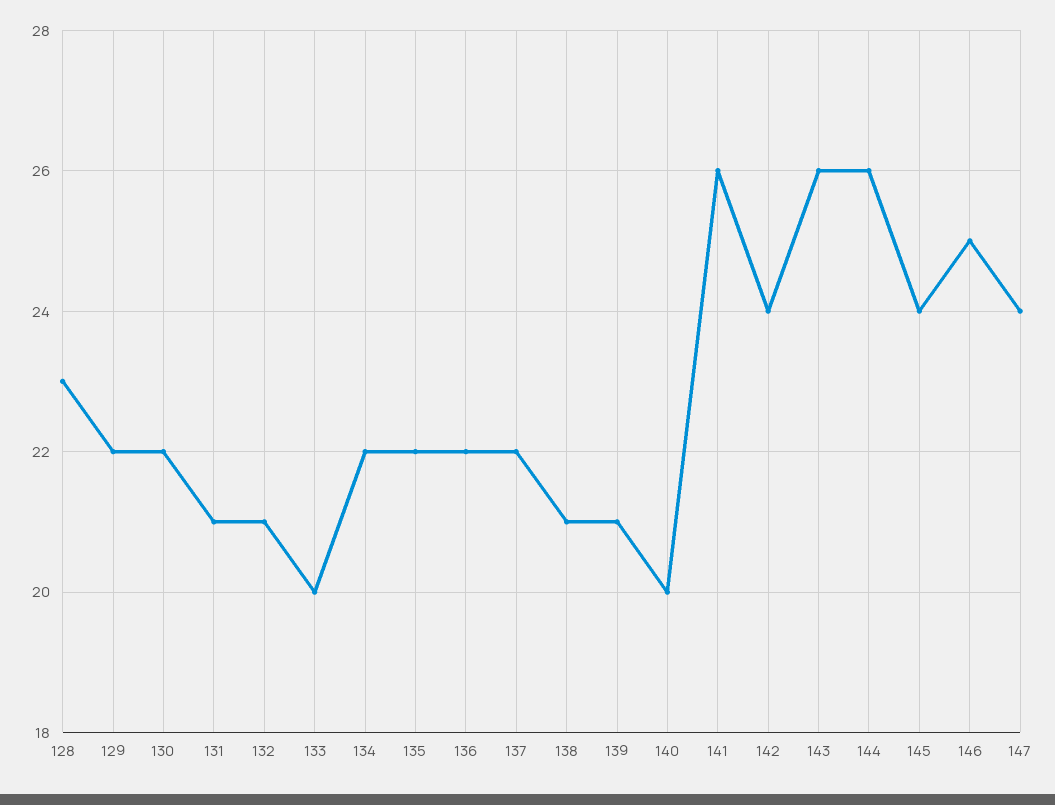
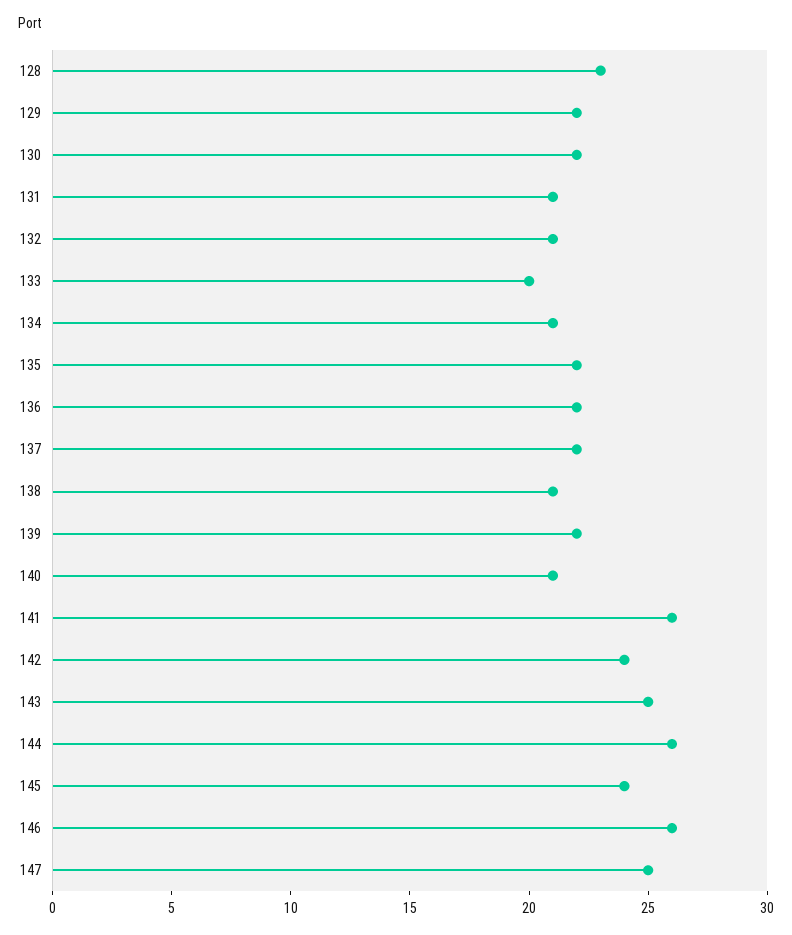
134: 22 -> 21
139: 21 -> 22
140: 20 -> 21
143: 26 -> 25
146: 25 -> 26
147: 24 -> 25

